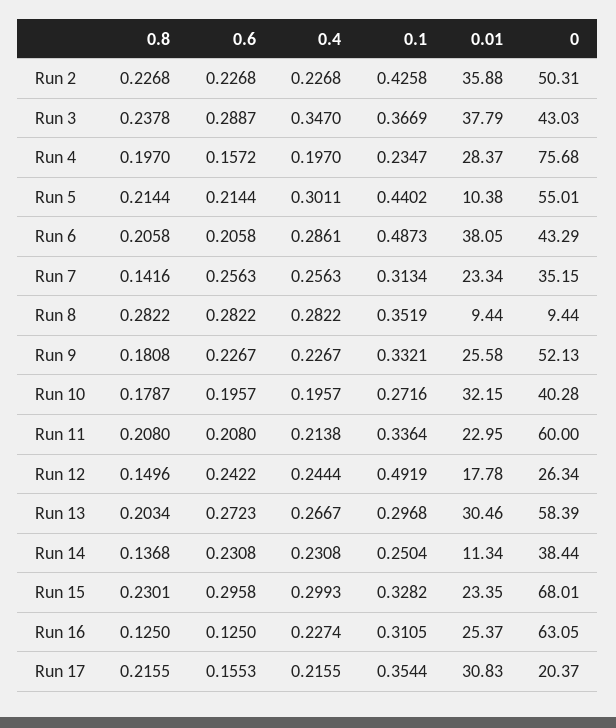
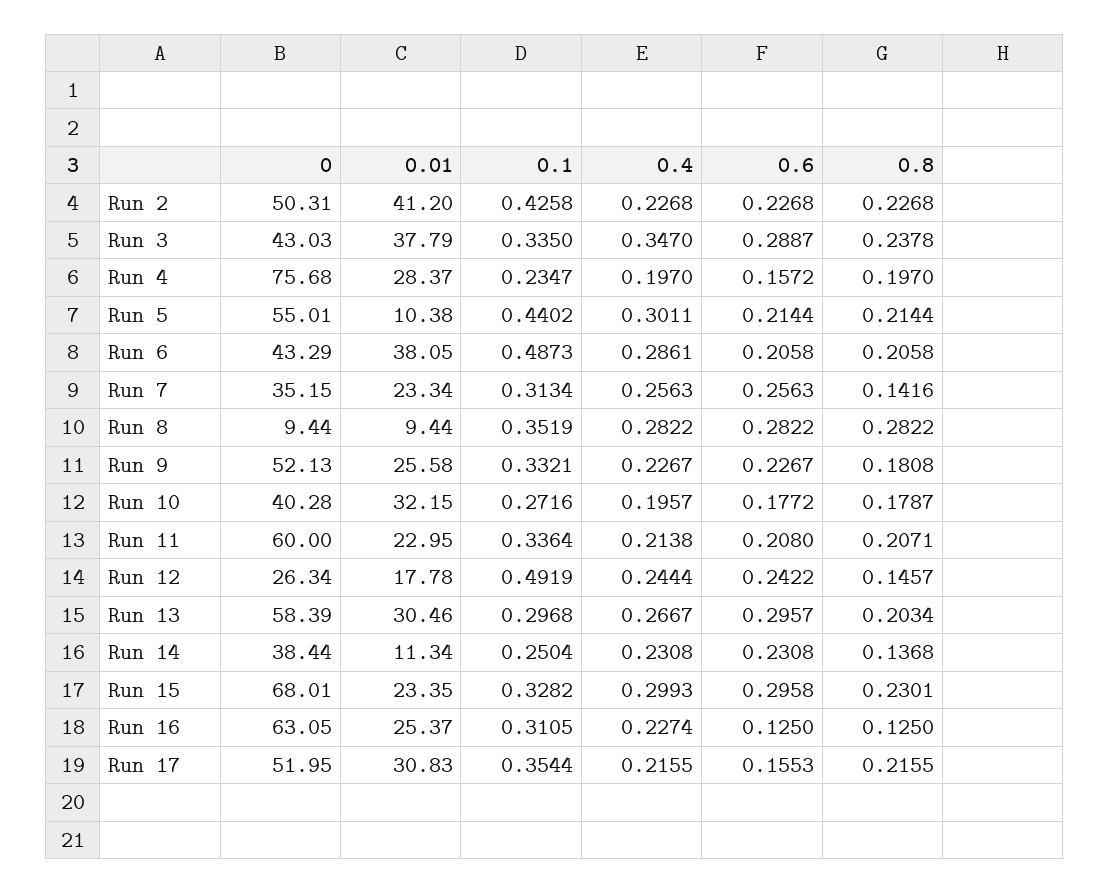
0.01, Run 2: 35.88 -> 41.2
0.1, Run 3: 0.3669 -> 0.335
0.6, Run 10: 0.1957 -> 0.1772
0.8, Run 11: 0.208 -> 0.2071
0.8, Run 12: 0.1496 -> 0.1457
0.6, Run 13: 0.2723 -> 0.2957
0, Run 17: 20.37 -> 51.95

